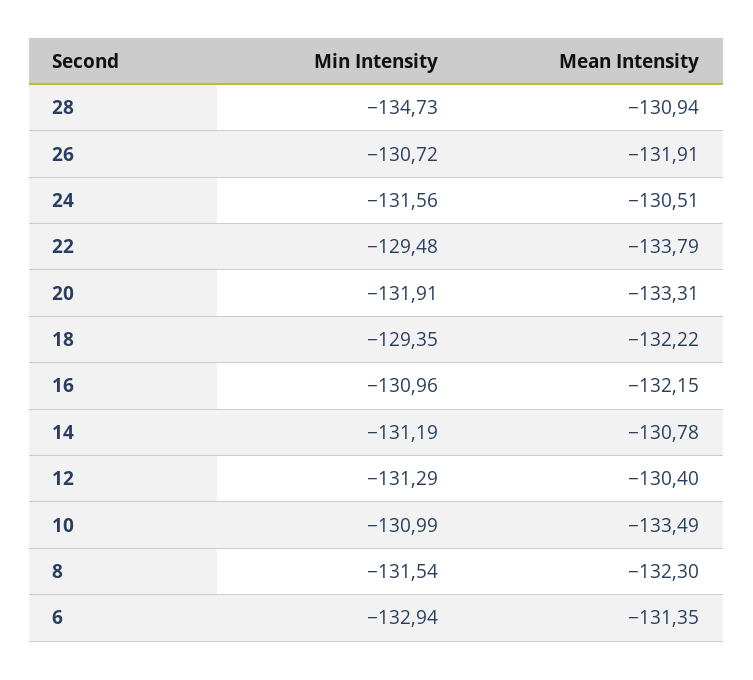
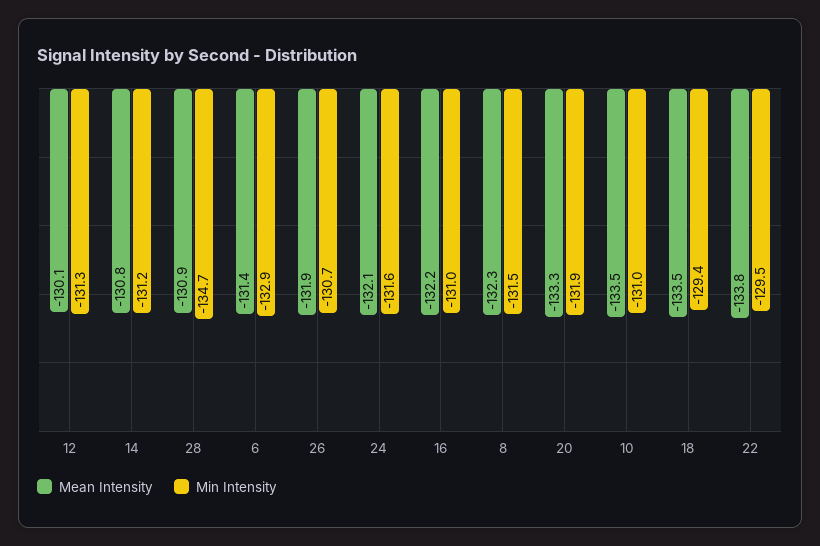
Mean Intensity, 24: -130.51 -> -132.1
Mean Intensity, 18: -132.22 -> -133.5
Mean Intensity, 12: -130.4 -> -130.1

